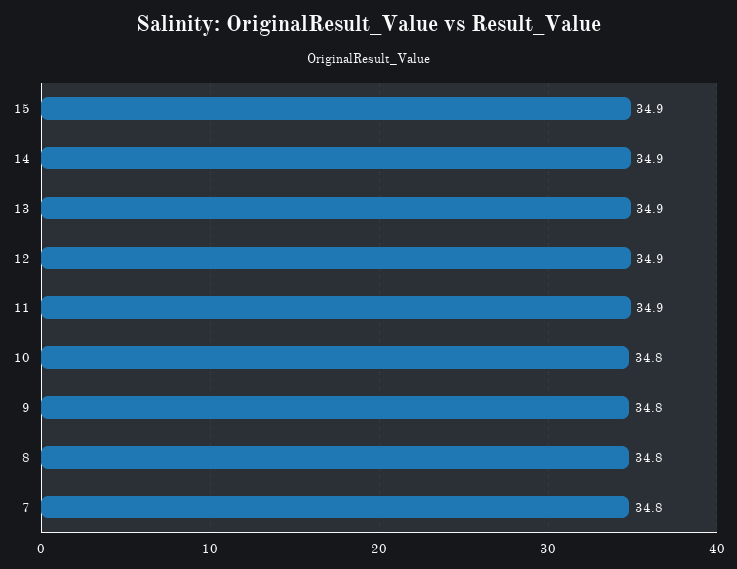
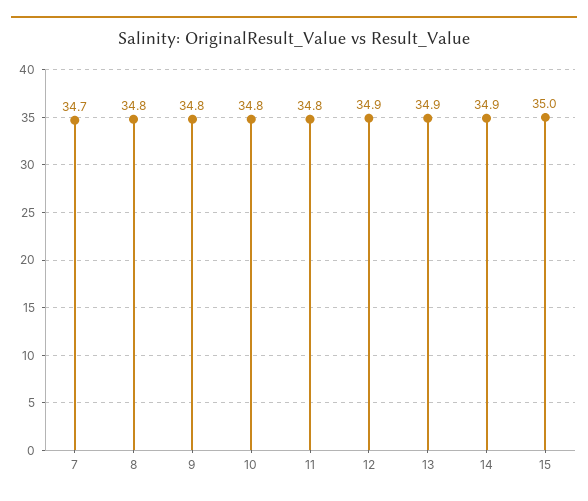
15: 34.9 -> 35
11: 34.9 -> 34.8
7: 34.8 -> 34.7

